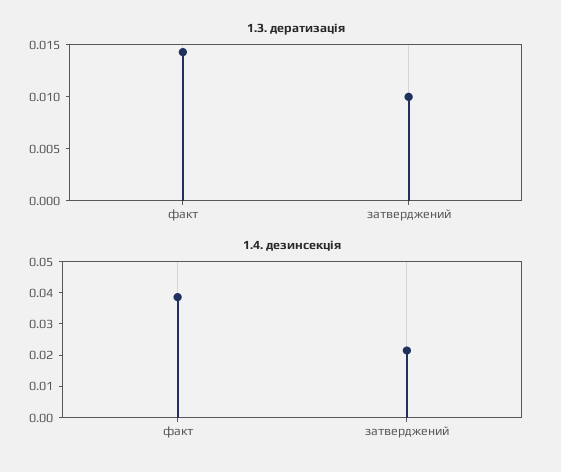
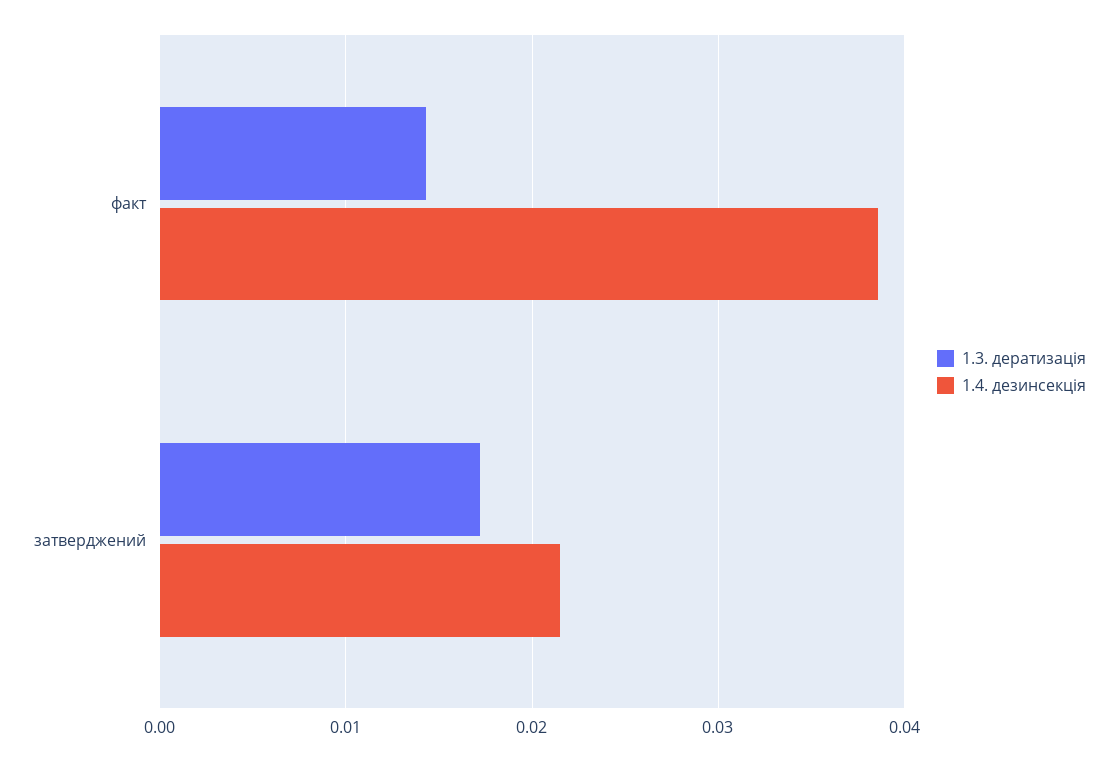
1.3. дератизація, затверджений: 0.01 -> 0.017

